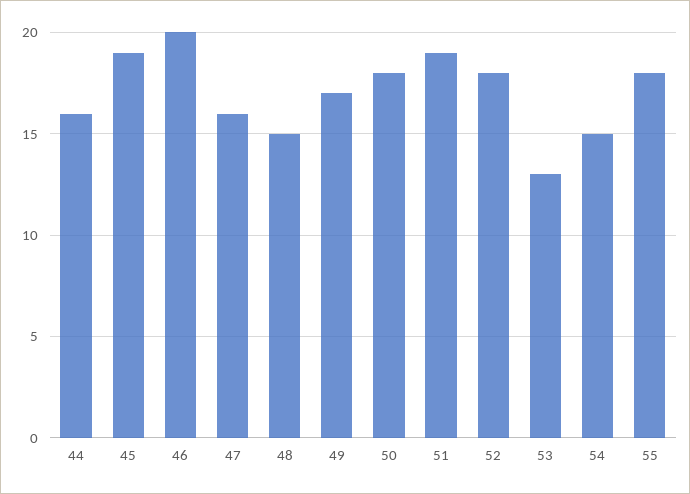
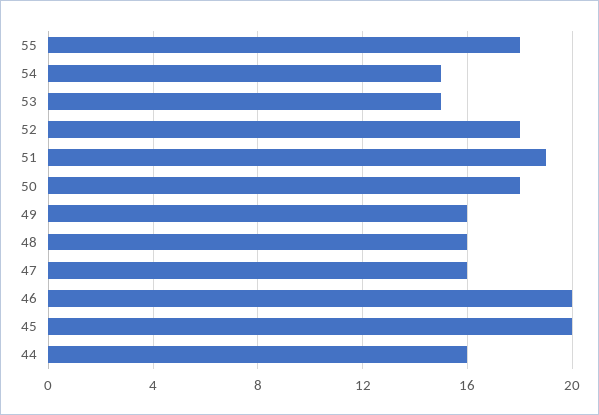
45: 19 -> 20
48: 15 -> 16
49: 17 -> 16
53: 13 -> 15

